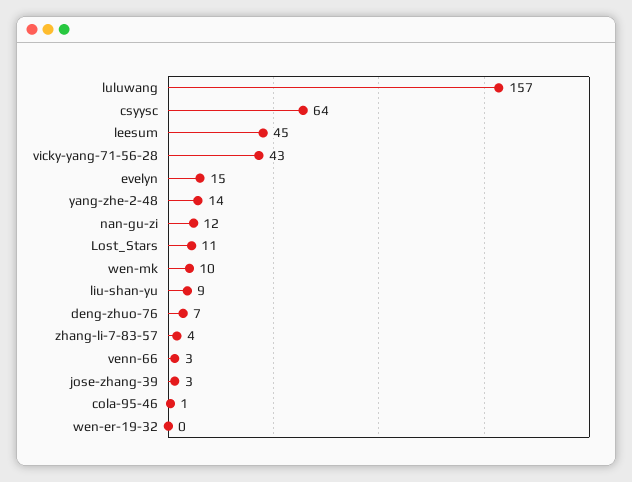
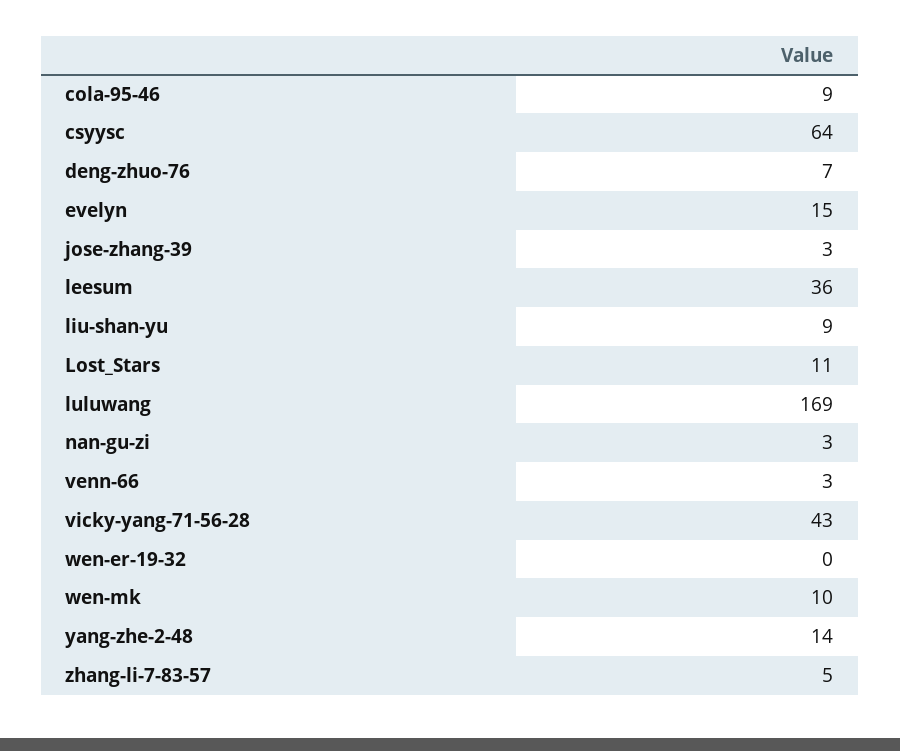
luluwang: 157 -> 169
leesum: 45 -> 36
nan-gu-zi: 12 -> 3
zhang-li-7-83-57: 4 -> 5
cola-95-46: 1 -> 9

